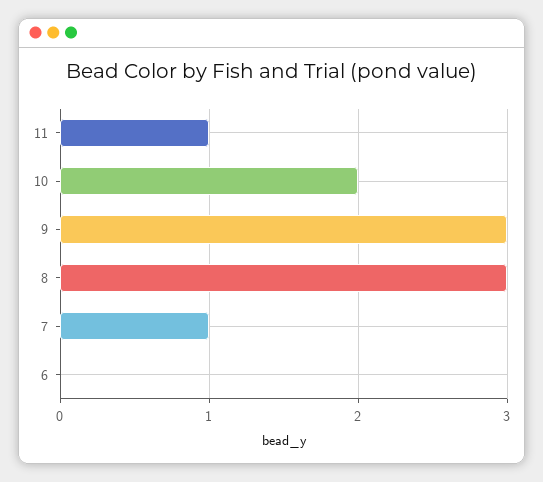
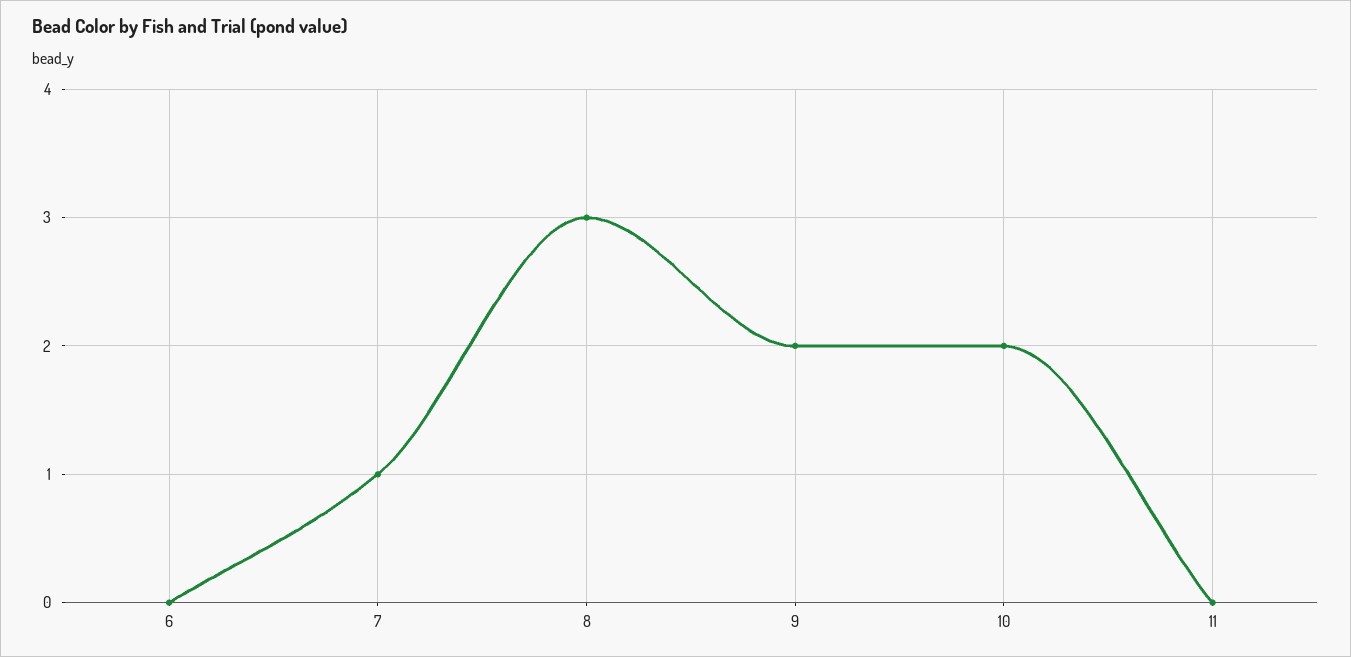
11: 1 -> 0
9: 3 -> 2

